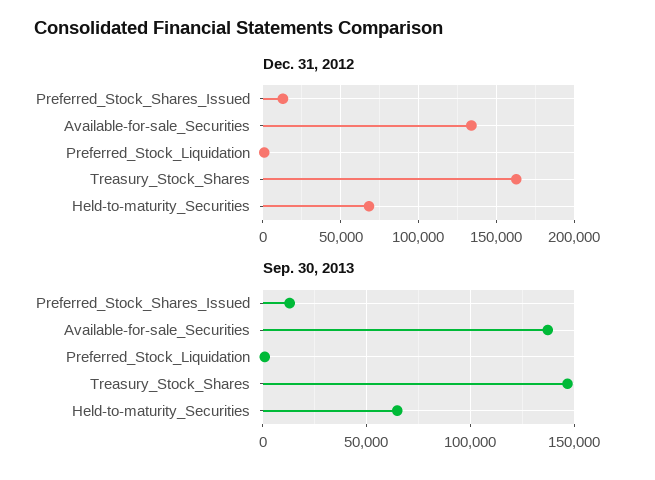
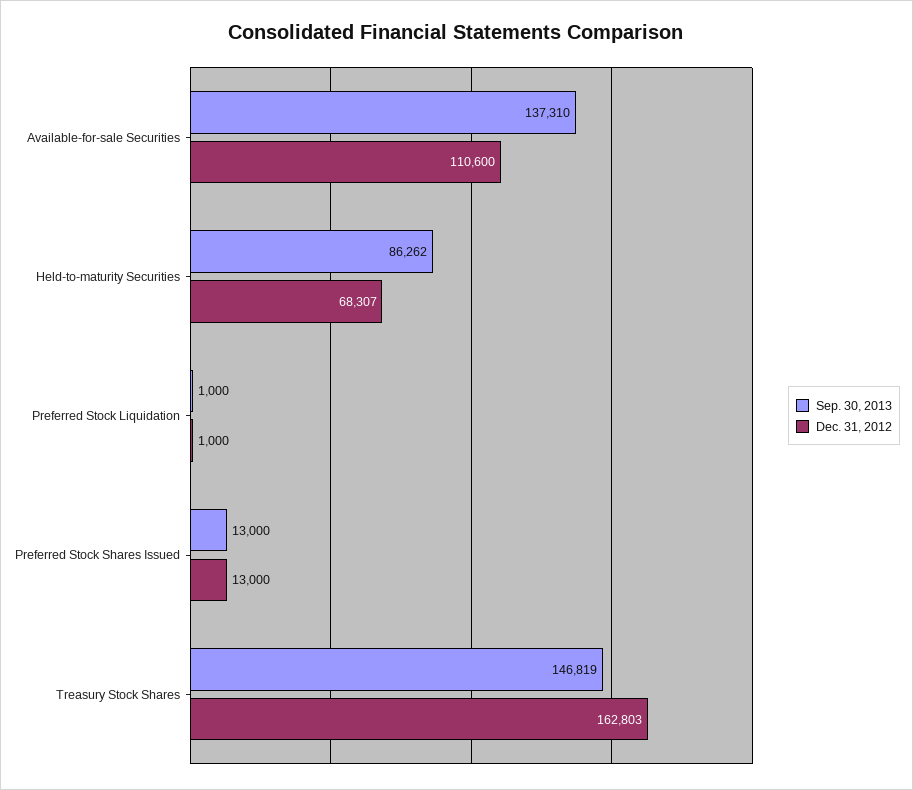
Dec. 31, 2012, Available-for-sale_Securities: 135000 -> 110600
Sep. 30, 2013, Held-to-maturity_Securities: 65000 -> 86262

